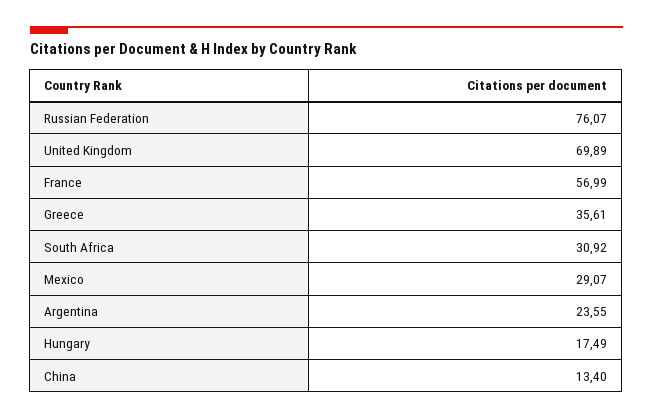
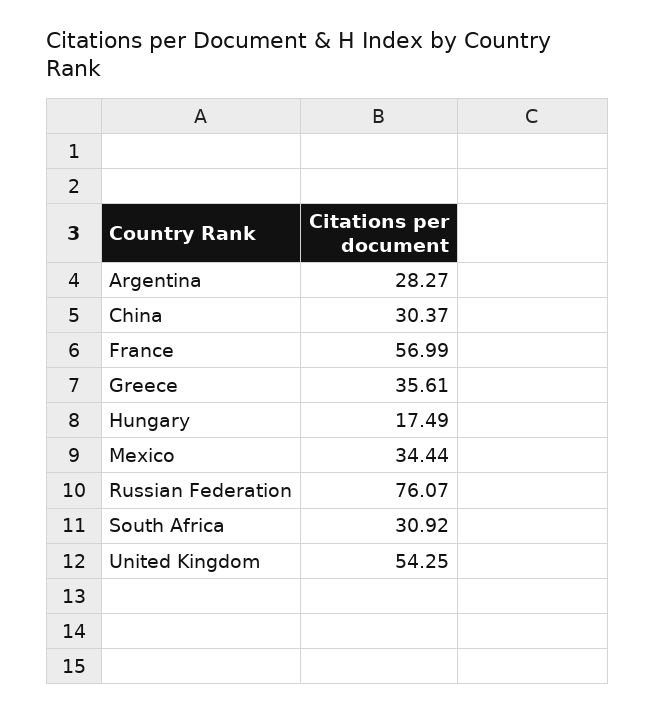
United Kingdom: 69.89 -> 54.25
Mexico: 29.07 -> 34.44
Argentina: 23.55 -> 28.27
China: 13.4 -> 30.37

